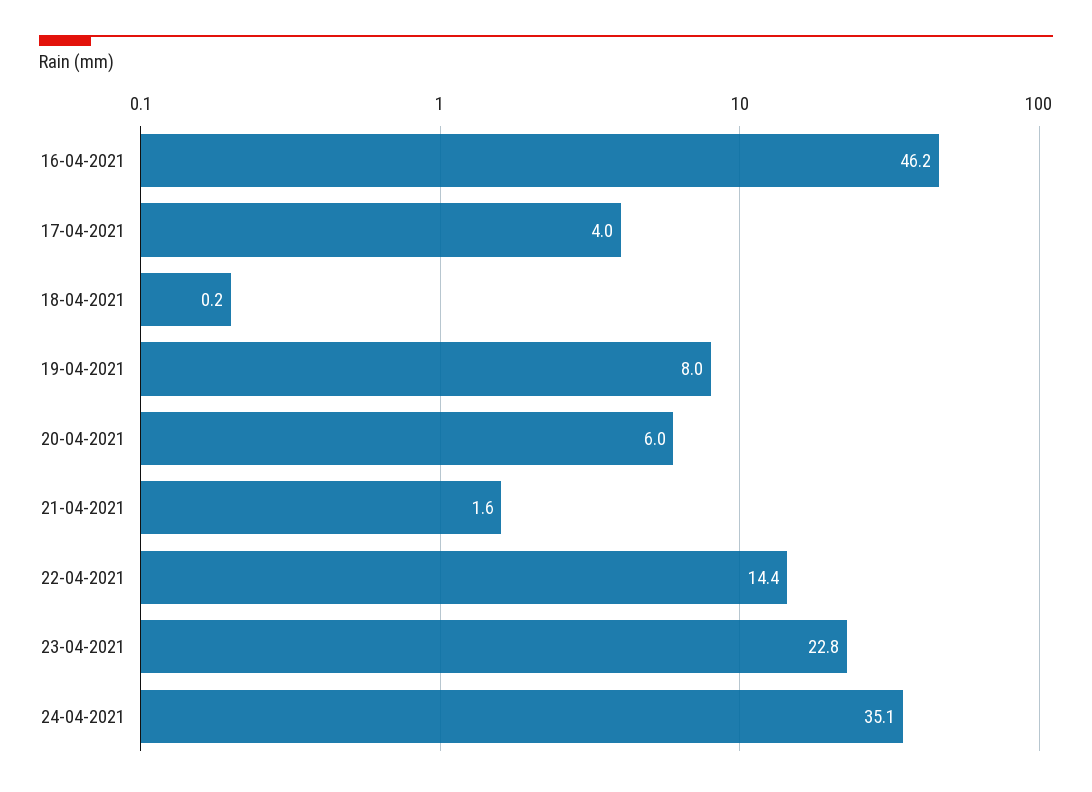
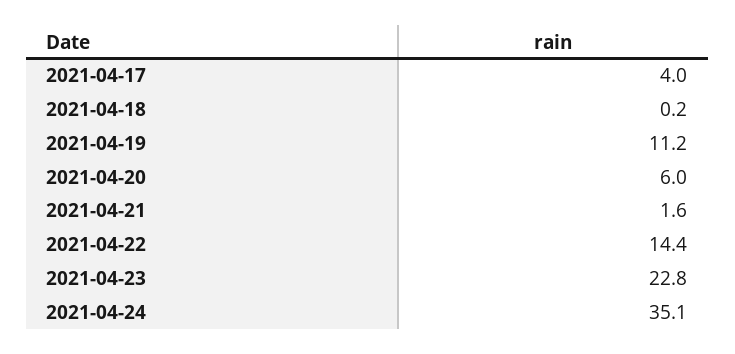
16-04-2021: 46.2 -> none
19-04-2021: 8 -> 11.2

